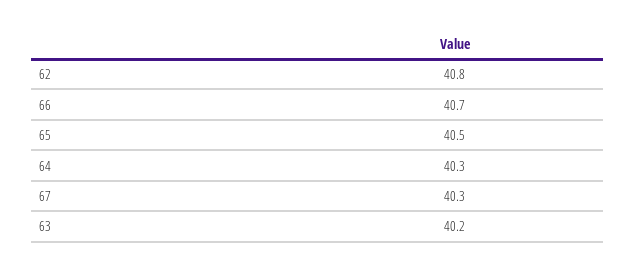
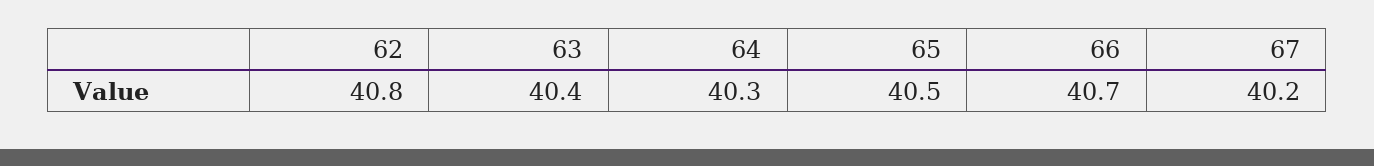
67: 40.3 -> 40.2
63: 40.2 -> 40.4

